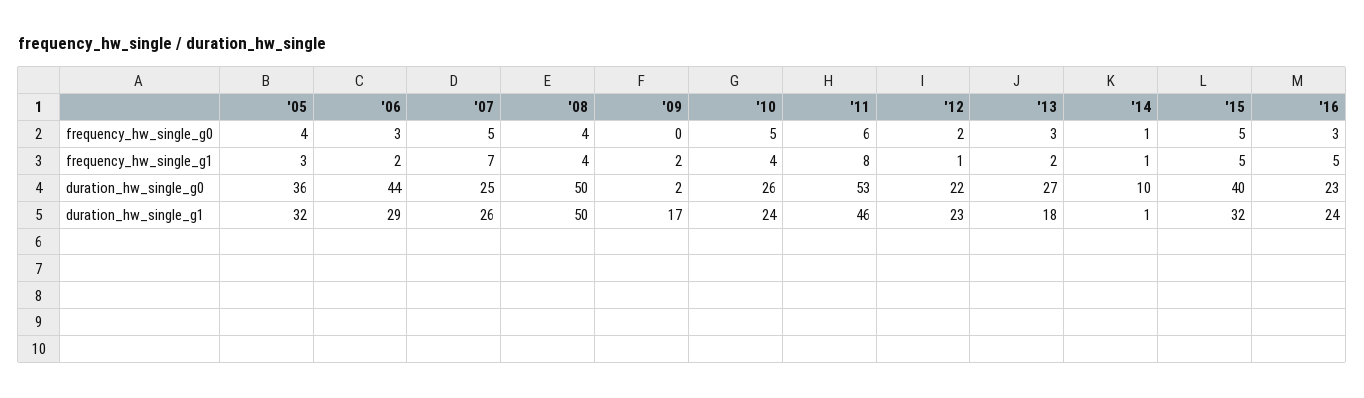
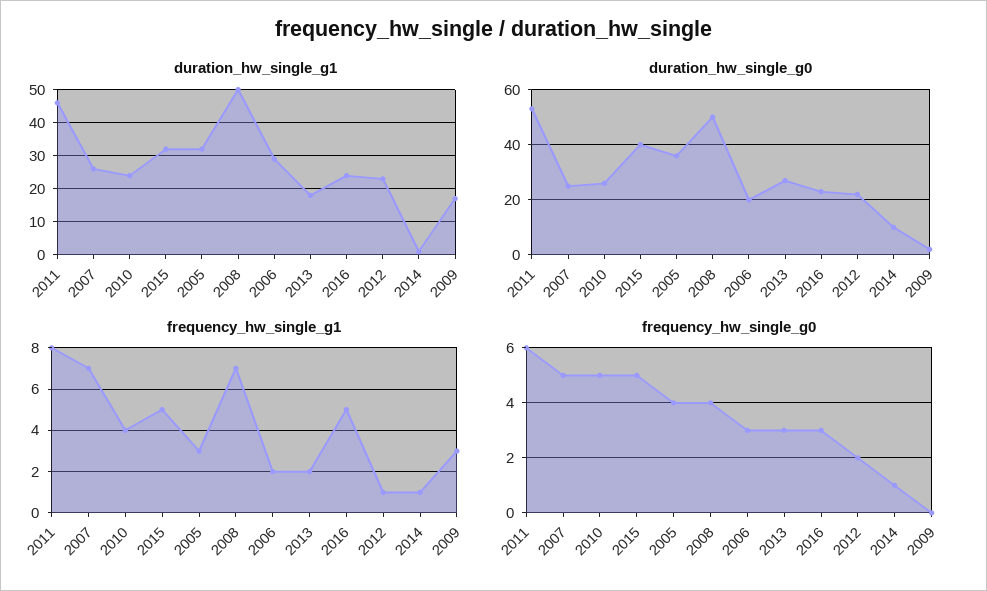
frequency_hw_single_g1, '08: 4 -> 7
frequency_hw_single_g1, '09: 2 -> 3
duration_hw_single_g0, '06: 44 -> 20

